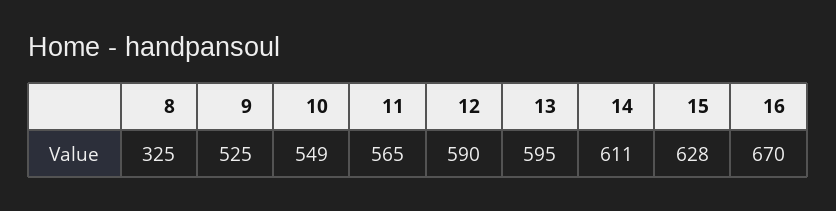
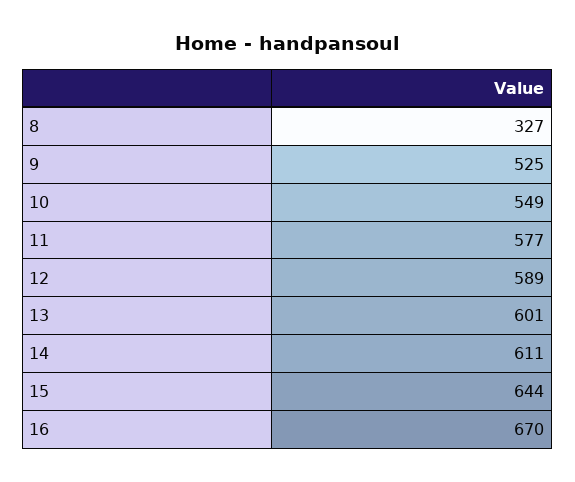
8: 325 -> 327
11: 565 -> 577
12: 590 -> 589
13: 595 -> 601
15: 628 -> 644

